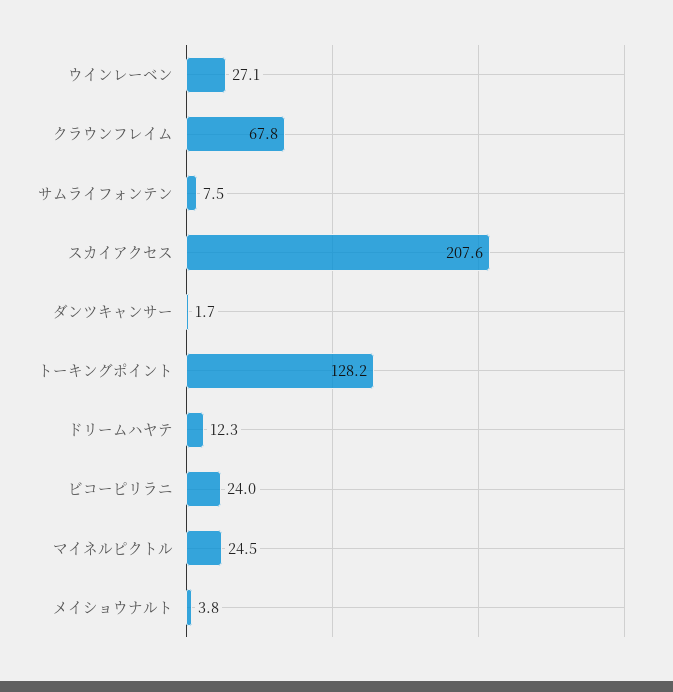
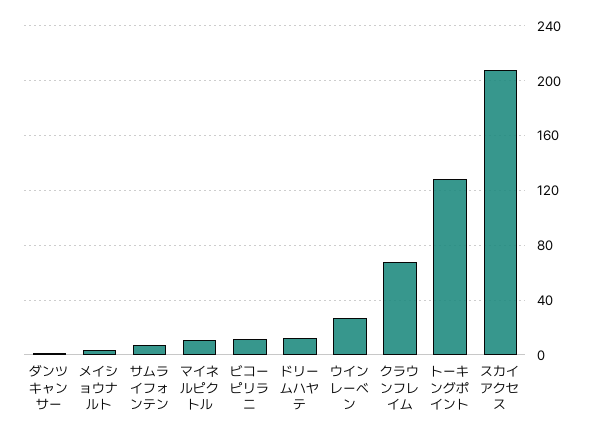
ビコーピリラニ: 24 -> 10
マイネルピクトル: 24.5 -> 10

